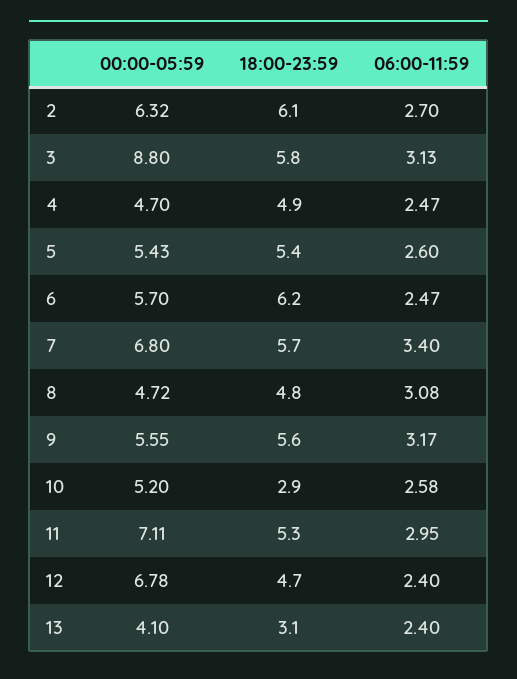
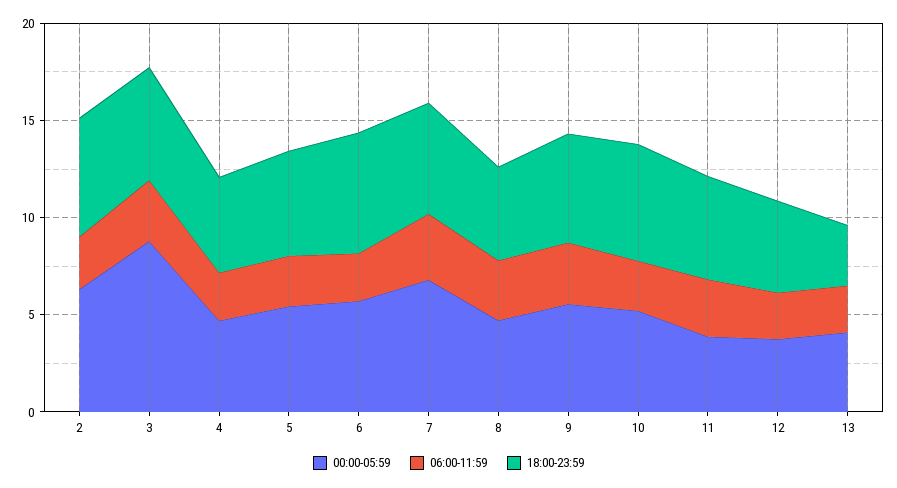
18:00-23:59, 10: 2.9 -> 6
00:00-05:59, 11: 7.11 -> 4
00:00-05:59, 12: 6.78 -> 4

